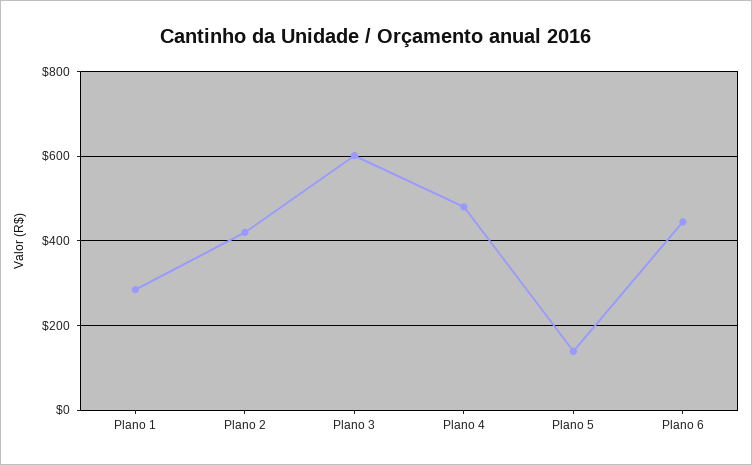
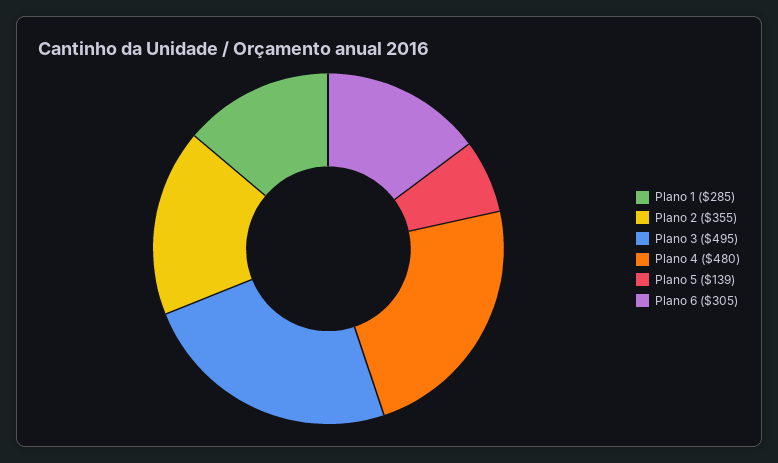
Plano 2: 420 -> 355
Plano 3: 600 -> 495
Plano 6: 440 -> 305

